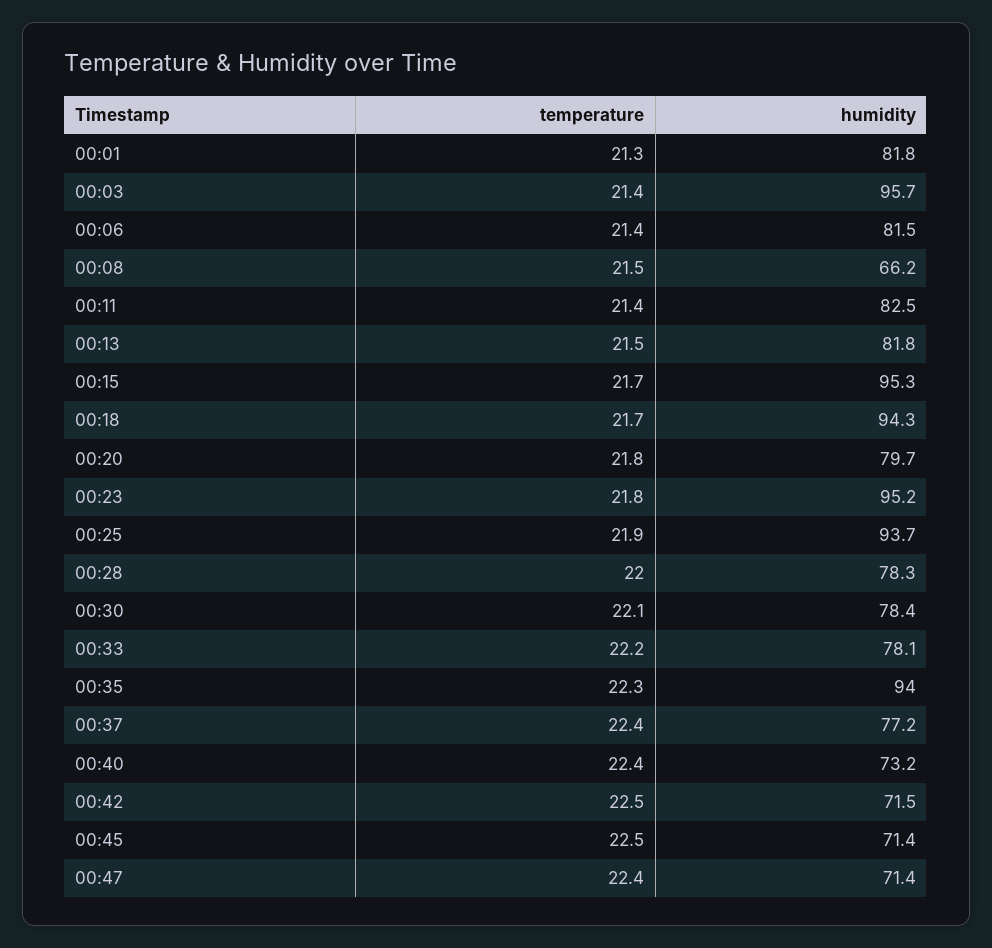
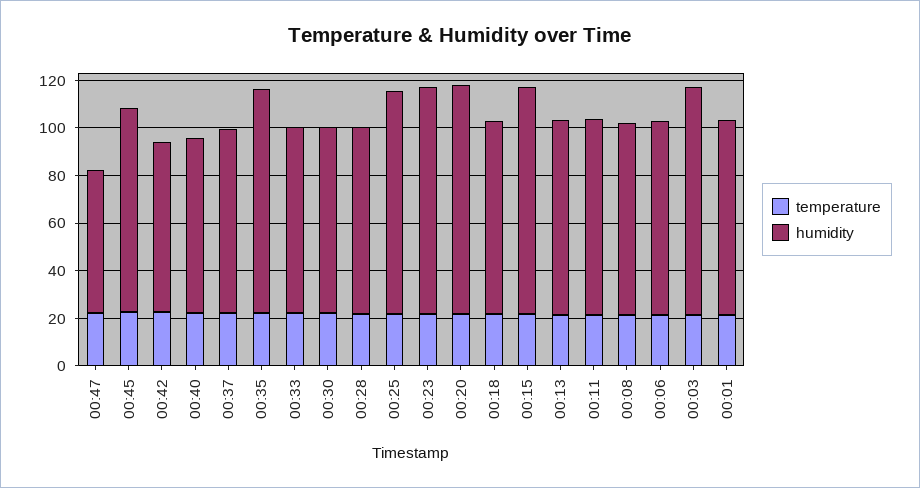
humidity, 00:08: 66.2 -> 80
humidity, 00:18: 94.3 -> 80
humidity, 00:20: 79.7 -> 95
humidity, 00:45: 71.4 -> 85
humidity, 00:47: 71.4 -> 60

